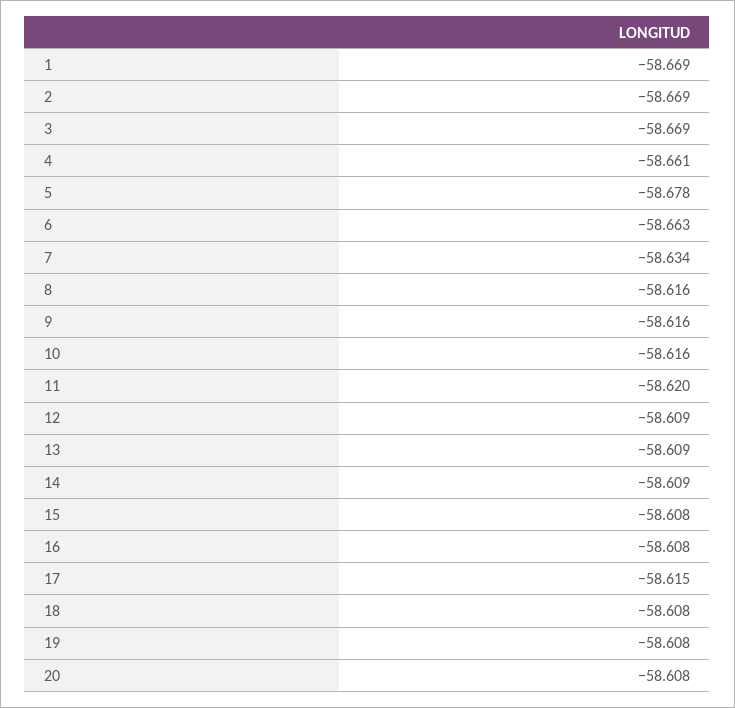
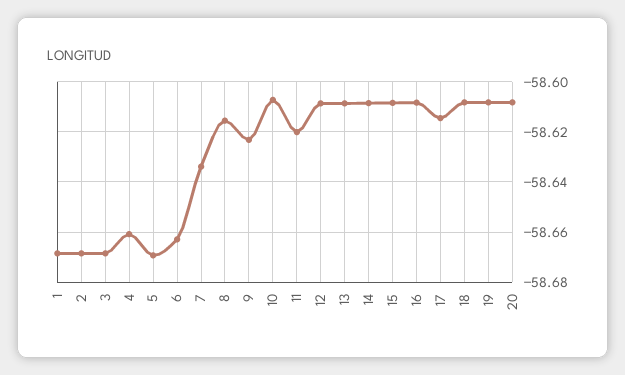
5: -58.678 -> -58.67
9: -58.616 -> -58.6225
10: -58.616 -> -58.6075

